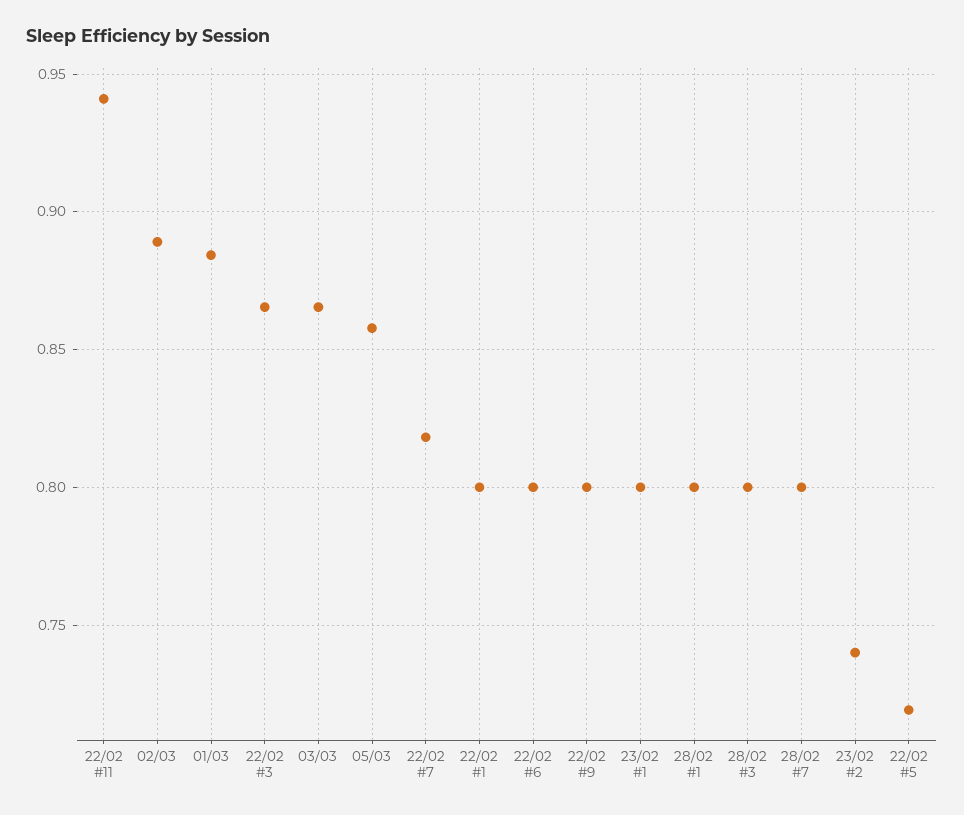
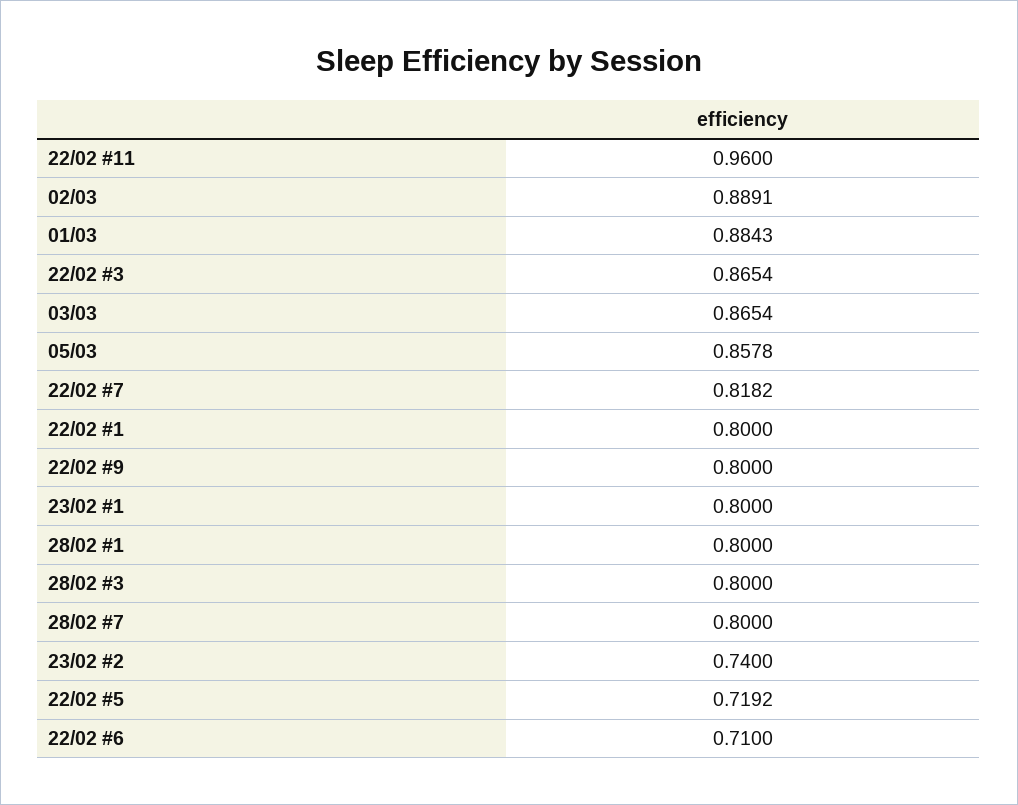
22/02 #11: 0.94 -> 0.96
22/02 #6: 0.8 -> 0.71

